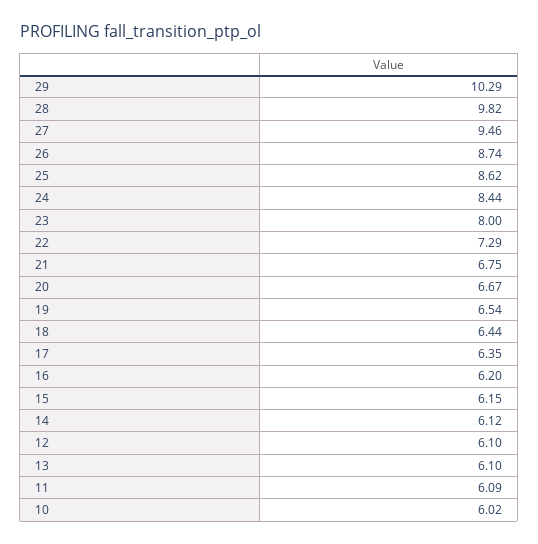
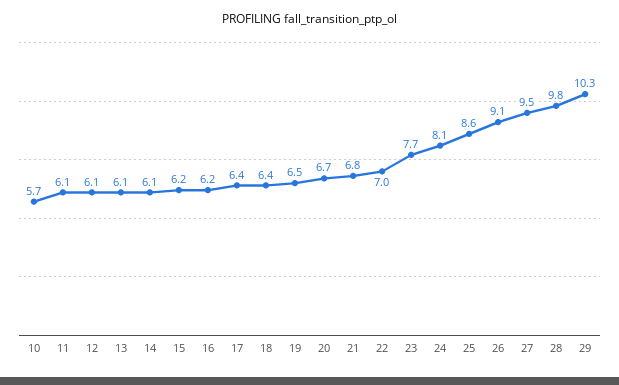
26: 8.74 -> 9.1
24: 8.44 -> 8.1
23: 8 -> 7.7
22: 7.29 -> 7
10: 6.02 -> 5.7

